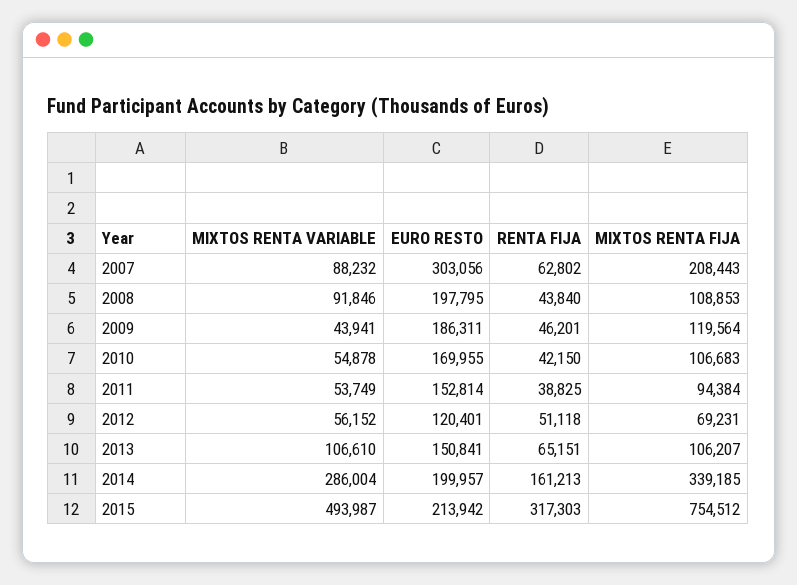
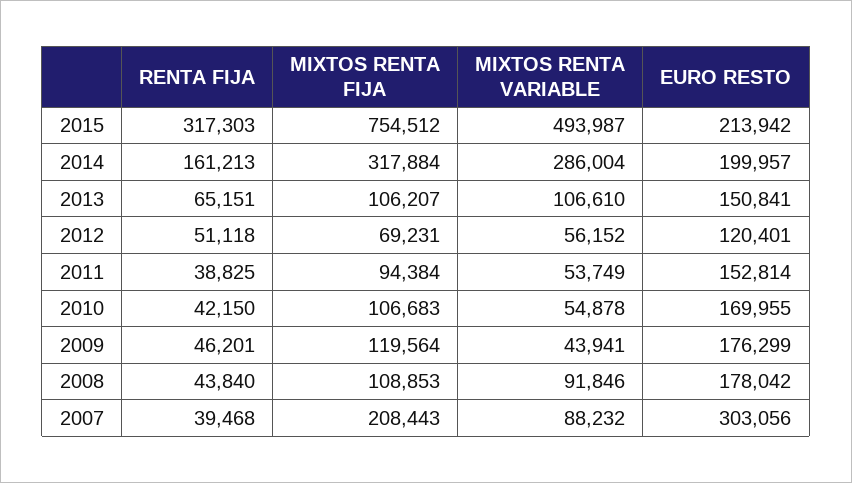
RENTA FIJA, 2007: 62802 -> 39468
EURO RESTO, 2008: 197795 -> 178042
EURO RESTO, 2009: 186311 -> 176299
MIXTOS RENTA FIJA, 2014: 339185 -> 317884

